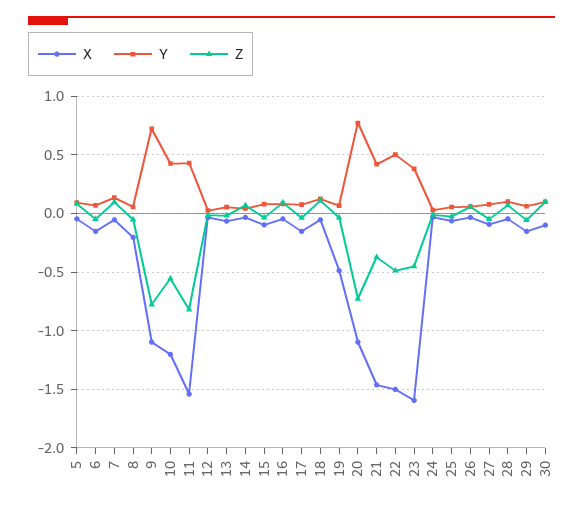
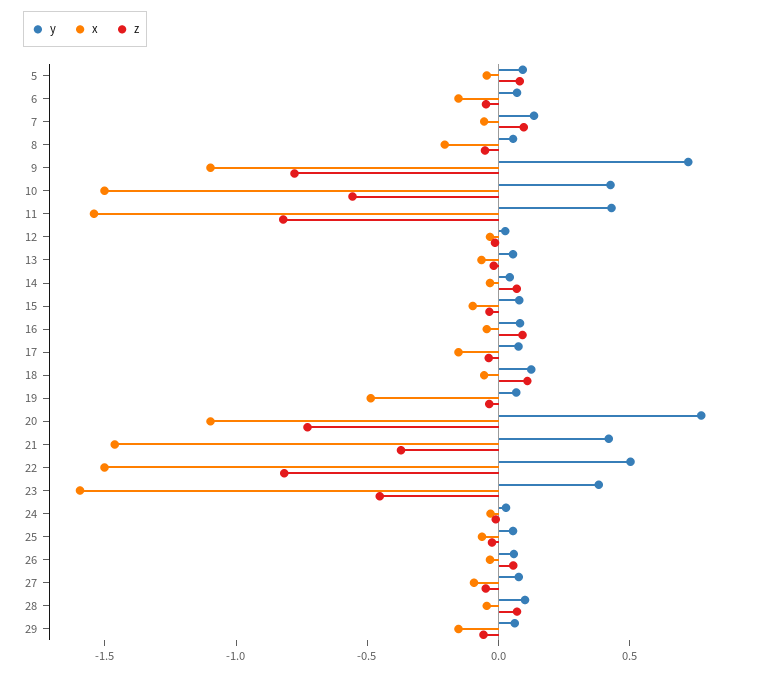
X, 10: -1.2 -> -1.5
Z, 22: -0.5 -> -0.8
X, 30: -0.1 -> none
Y, 30: 0.1 -> none
Z, 30: 0.1 -> none

